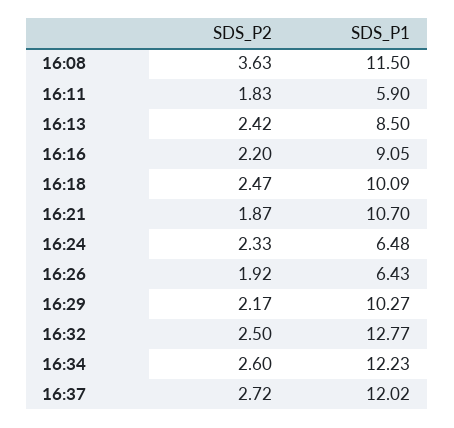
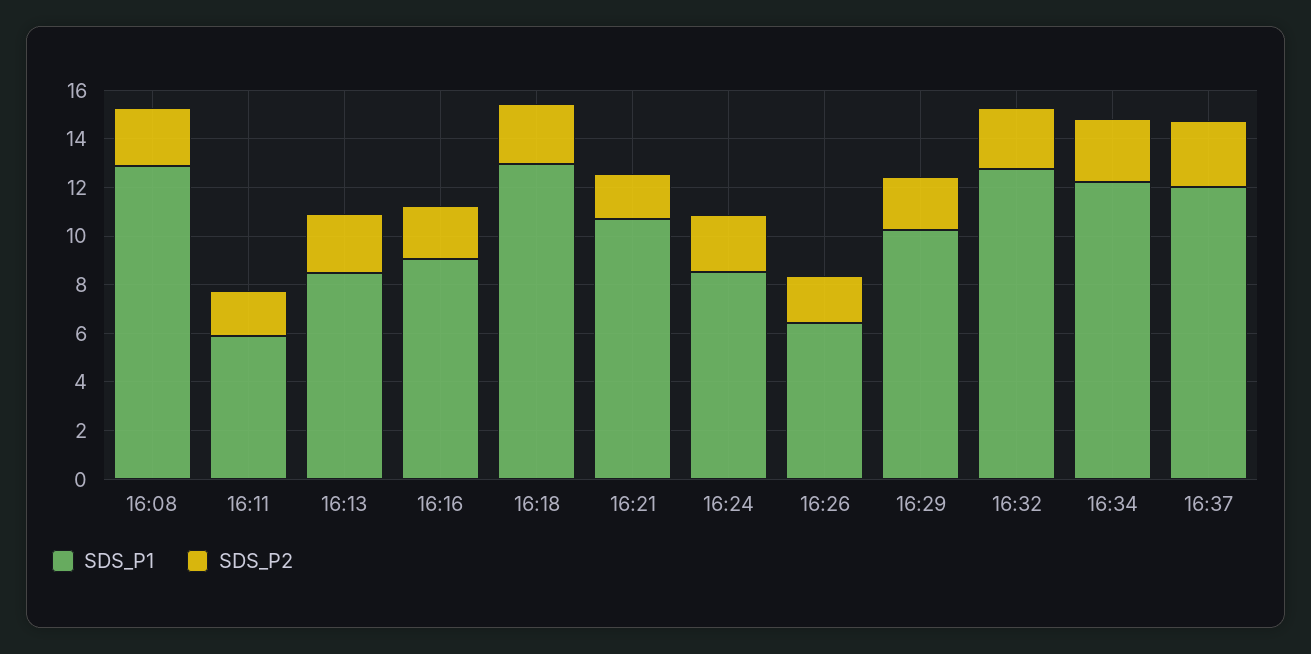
SDS_P2, 16:08: 3.63 -> 2.5
SDS_P1, 16:08: 11.5 -> 13
SDS_P1, 16:18: 10.09 -> 13
SDS_P1, 16:24: 6.48 -> 8.5

